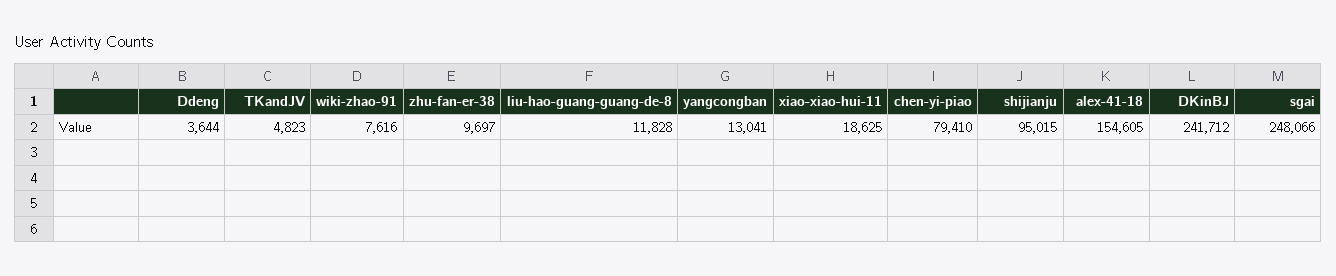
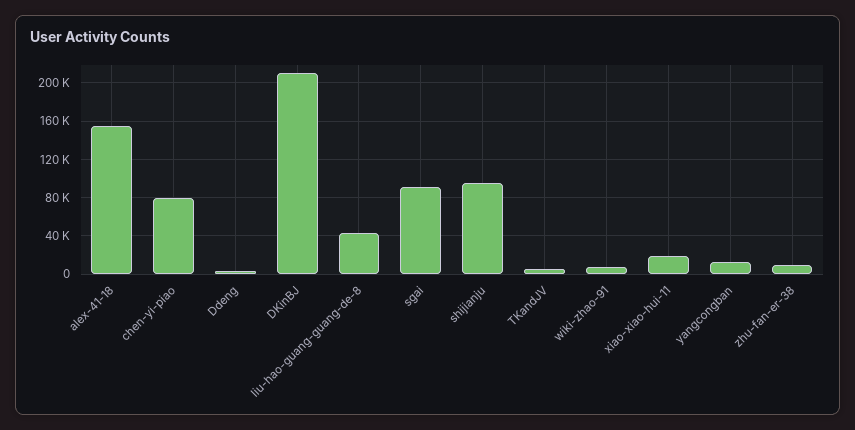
liu-hao-guang-guang-de-8: 11828 -> 40000
DKinBJ: 241712 -> 210000
sgai: 248066 -> 90000

